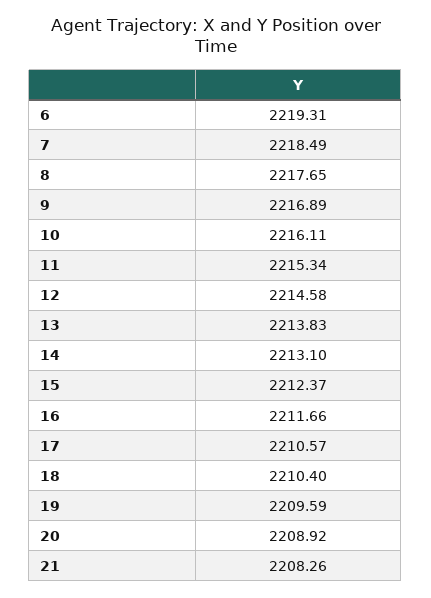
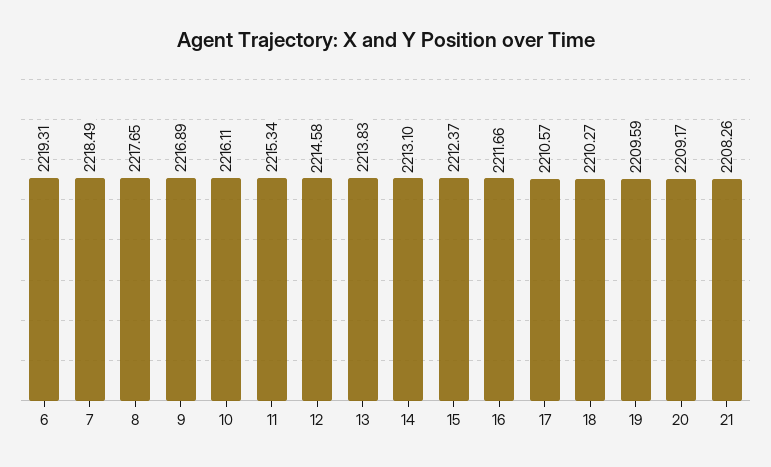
18: 2210.4 -> 2210.27
20: 2208.92 -> 2209.17

